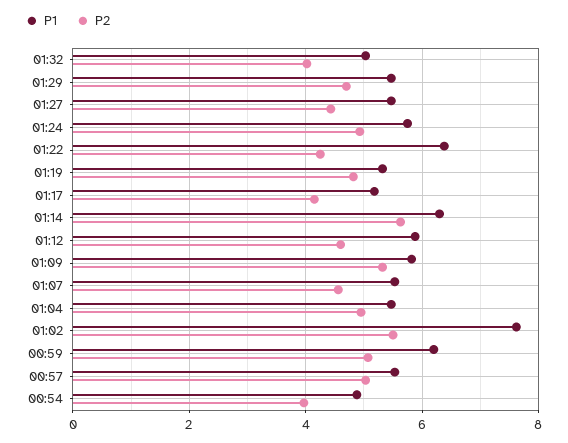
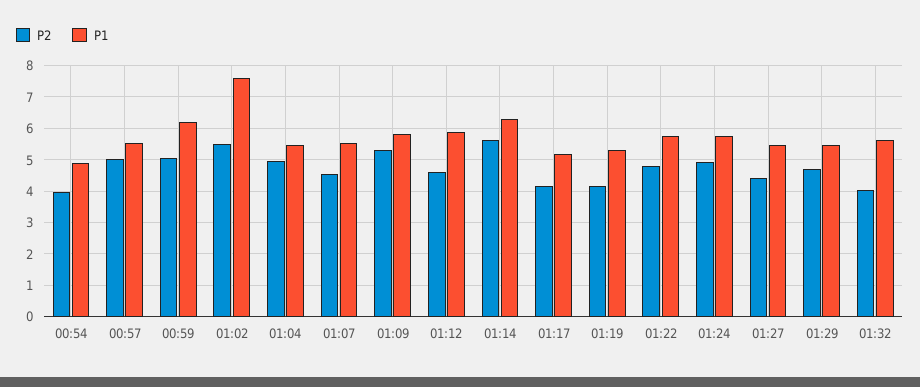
P1, 01:32: 5 -> 5.6
P1, 01:22: 6.4 -> 5.8
P2, 01:22: 4.2 -> 4.8
P2, 01:19: 4.8 -> 4.2

